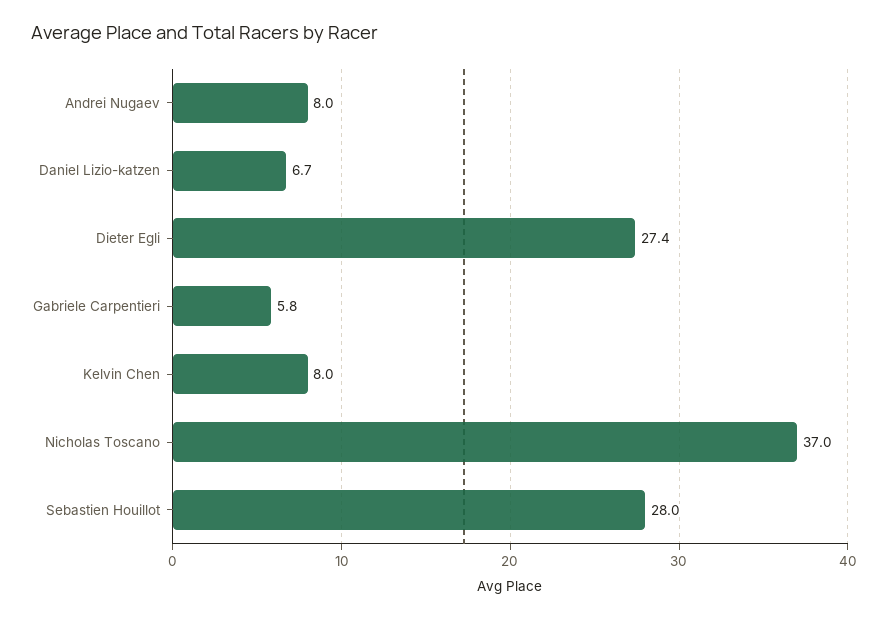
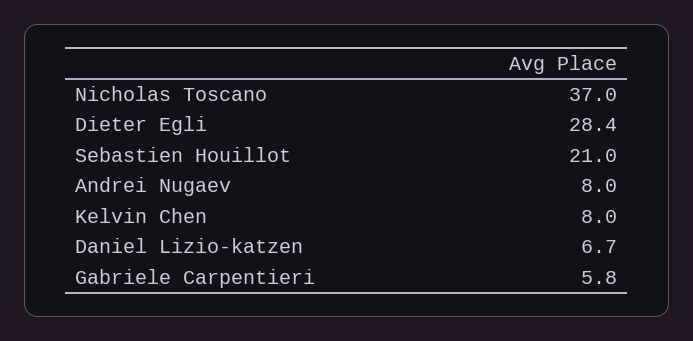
Dieter Egli: 27.4 -> 28.4
Sebastien Houillot: 28 -> 21

